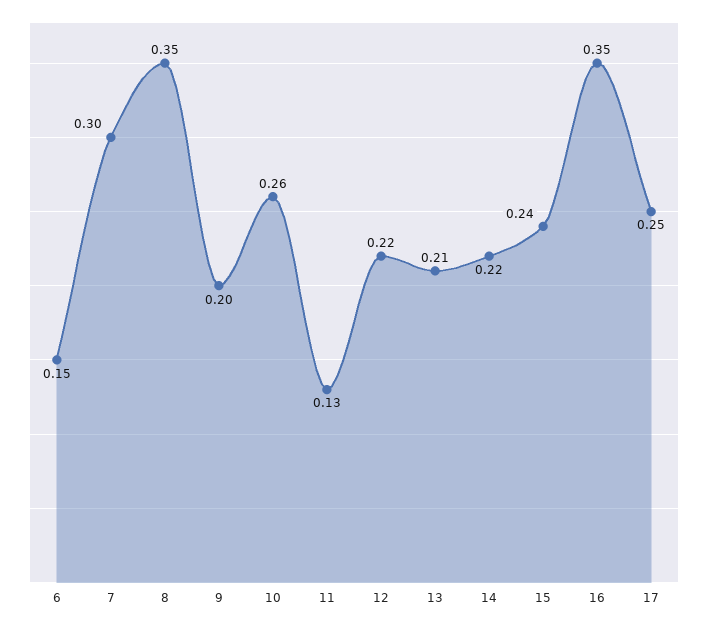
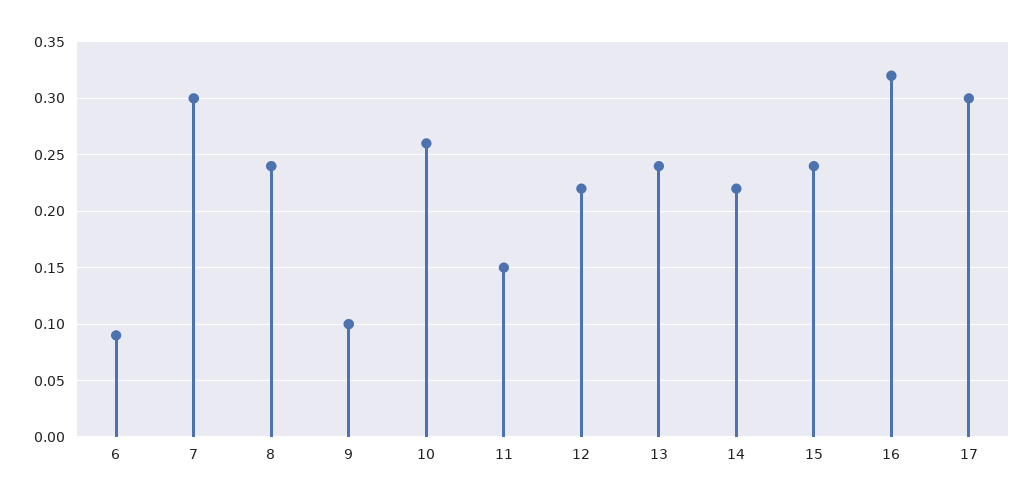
6: 0.15 -> 0.09
8: 0.35 -> 0.24
9: 0.2 -> 0.1
11: 0.13 -> 0.15
13: 0.21 -> 0.24
16: 0.35 -> 0.32
17: 0.25 -> 0.3

